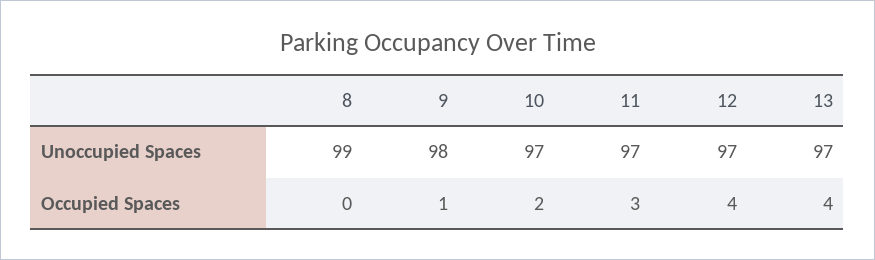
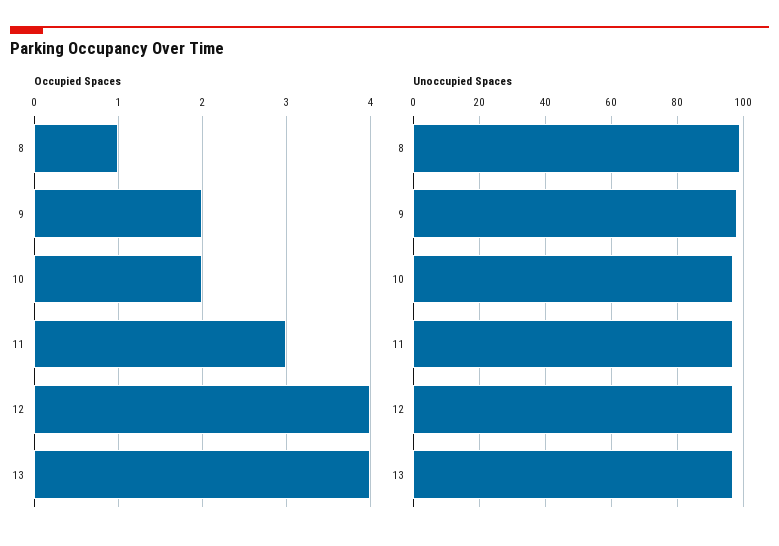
Occupied Spaces, 8: 0 -> 1
Occupied Spaces, 9: 1 -> 2

